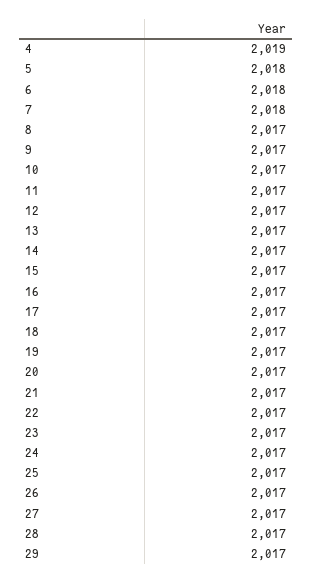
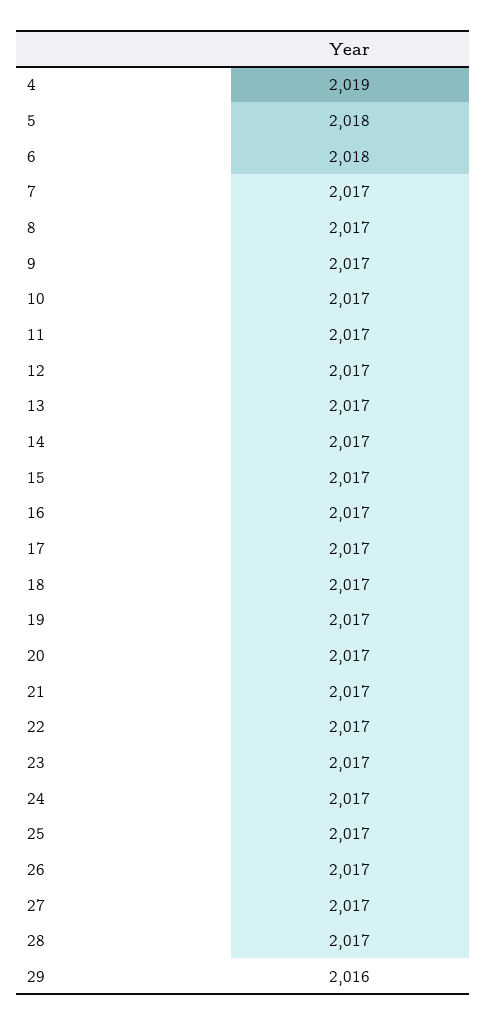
7: 2018 -> 2017
29: 2017 -> 2016

